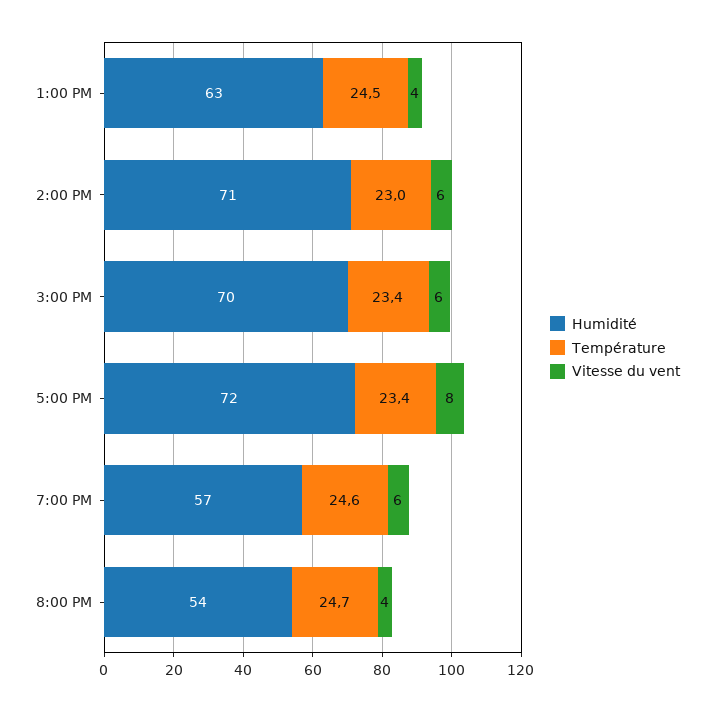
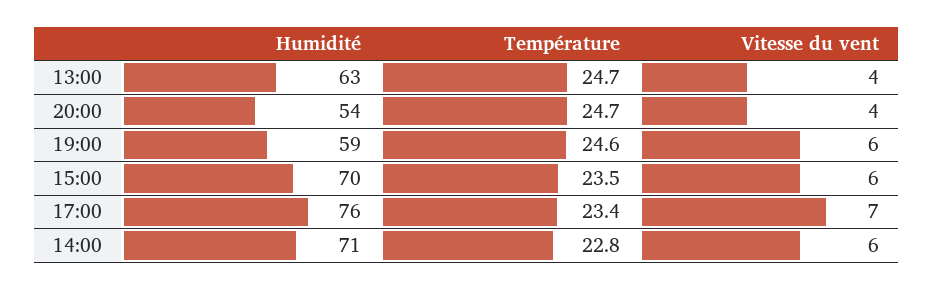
Température, 1:00 PM: 24.5 -> 24.7
Température, 2:00 PM: 23 -> 22.8
Température, 3:00 PM: 23.4 -> 23.5
Humidité, 5:00 PM: 72 -> 76
Vitesse du vent, 5:00 PM: 8 -> 7
Humidité, 7:00 PM: 57 -> 59

